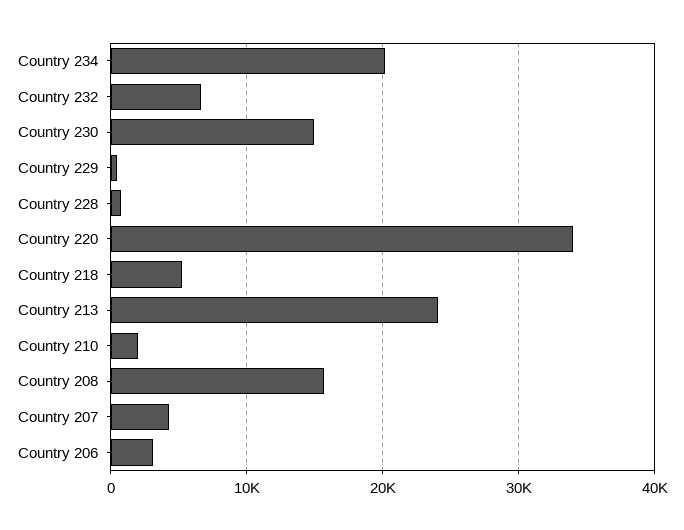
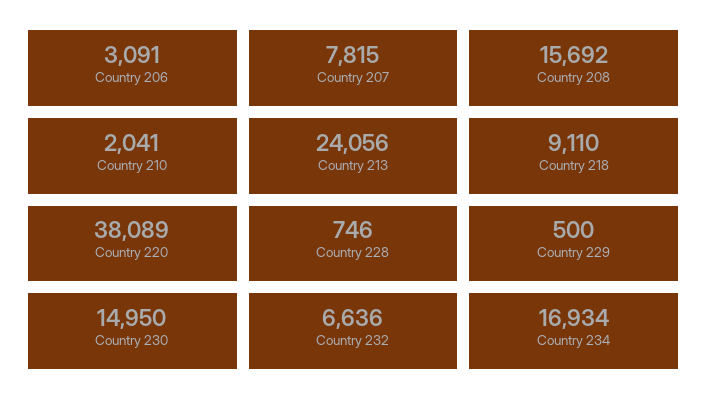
Country 234: 20000 -> 16934
Country 220: 34000 -> 38089
Country 218: 5000 -> 9110
Country 207: 4000 -> 7815

